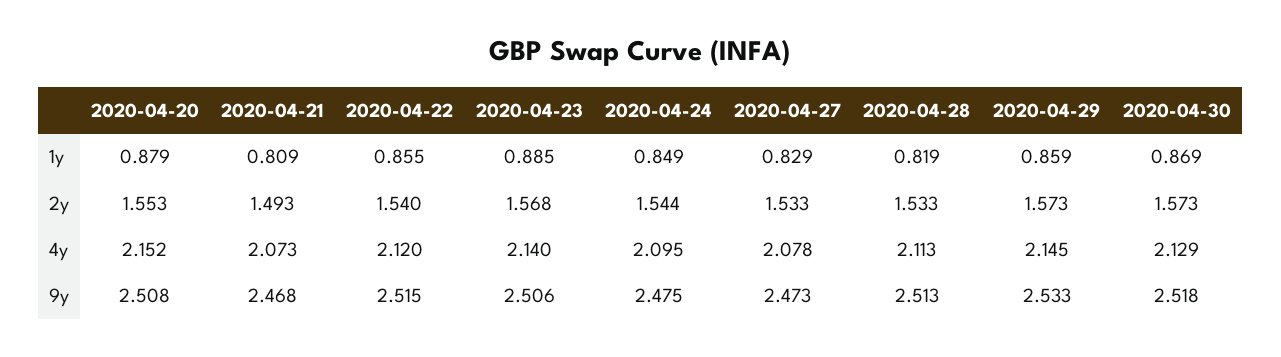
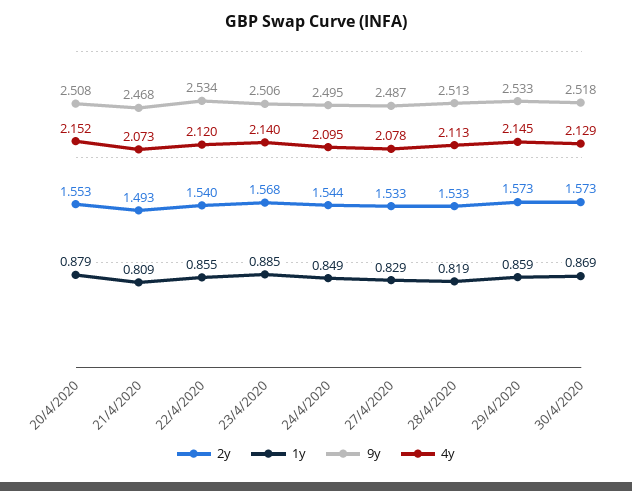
9y, 2020-04-22: 2.515 -> 2.534
9y, 2020-04-24: 2.475 -> 2.495
9y, 2020-04-27: 2.473 -> 2.487

